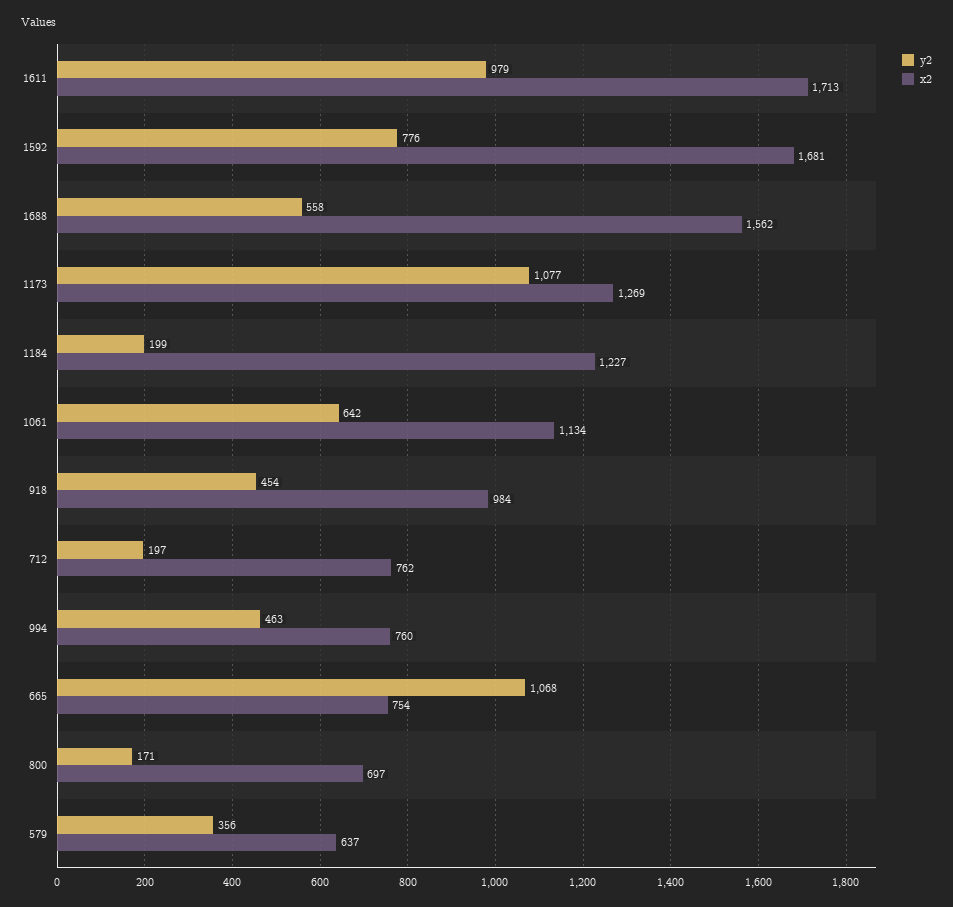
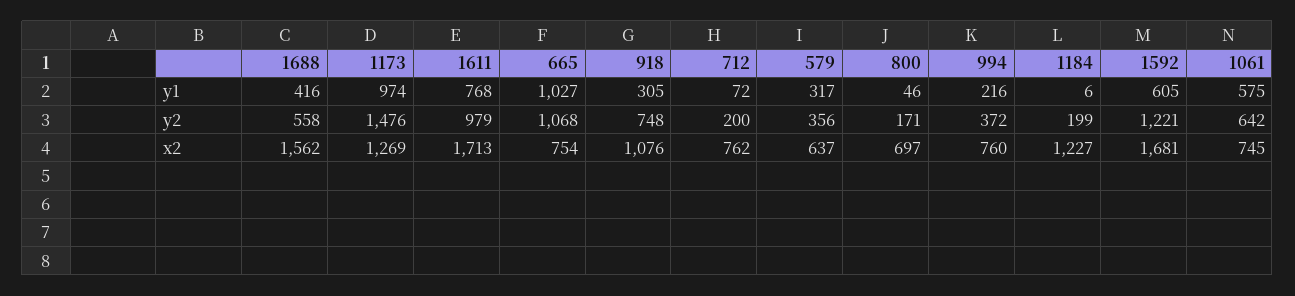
y2, 1592: 776 -> 1221
y2, 1173: 1077 -> 1476
x2, 1061: 1134 -> 745
y2, 918: 454 -> 748
x2, 918: 984 -> 1076
y2, 712: 197 -> 200
y2, 994: 463 -> 372
y1, 1688: none -> 416
y1, 1173: none -> 974
y1, 1611: none -> 768
y1, 665: none -> 1027
y1, 918: none -> 305
y1, 712: none -> 72
y1, 579: none -> 317
y1, 800: none -> 46
y1, 994: none -> 216
y1, 1184: none -> 6
y1, 1592: none -> 605
y1, 1061: none -> 575

